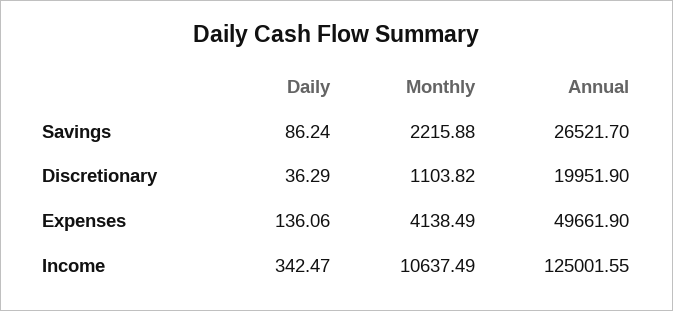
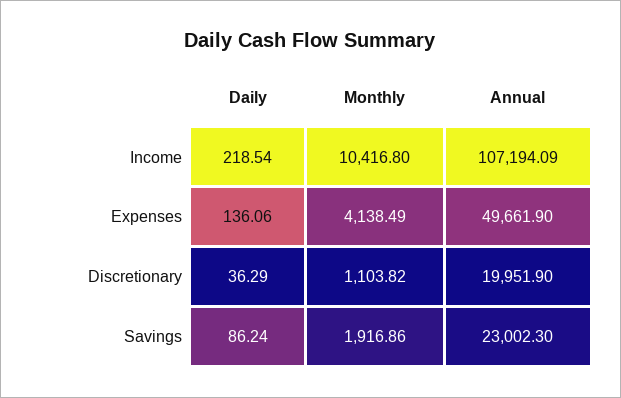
Monthly, Savings: 2215.88 -> 1916.86
Annual, Savings: 26521.7 -> 23002.3
Daily, Income: 342.47 -> 218.54
Monthly, Income: 10637.49 -> 10416.8
Annual, Income: 125001.55 -> 107194.09

